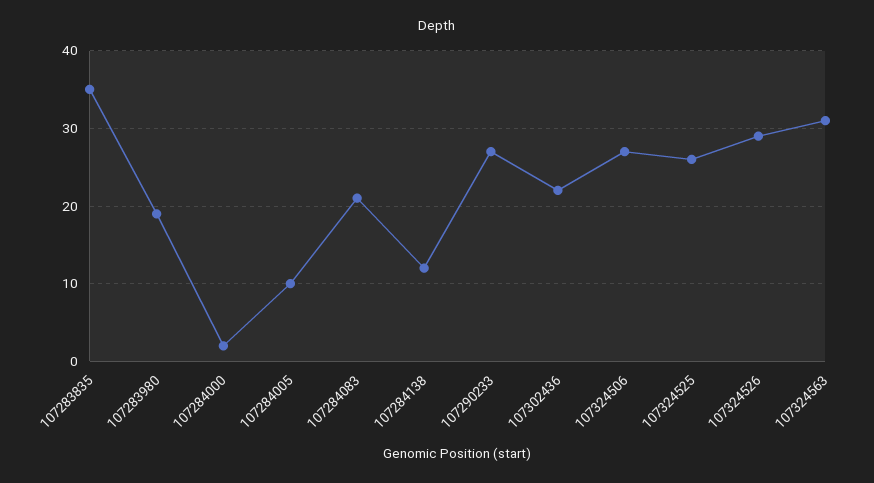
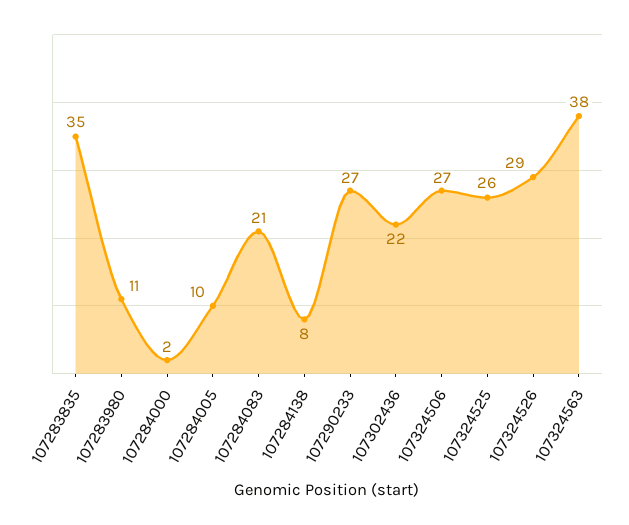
107283980: 19 -> 11
107284138: 12 -> 8
107324563: 31 -> 38

